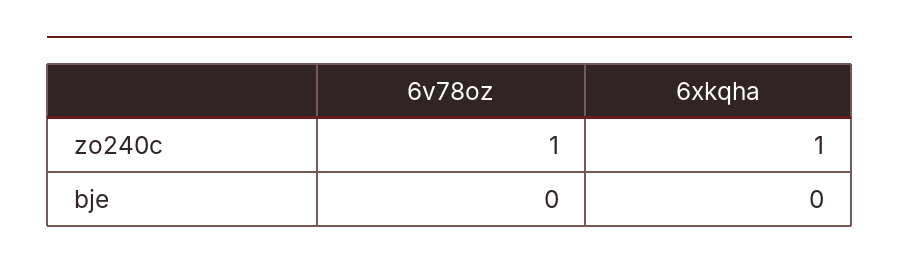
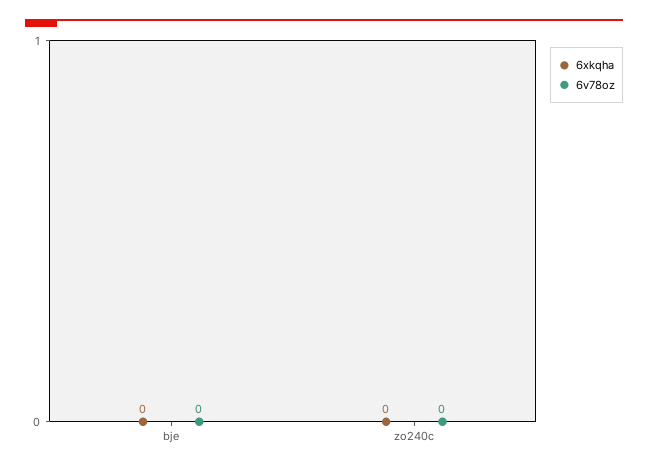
6v78oz, zo240c: 1 -> 0
6xkqha, zo240c: 1 -> 0

